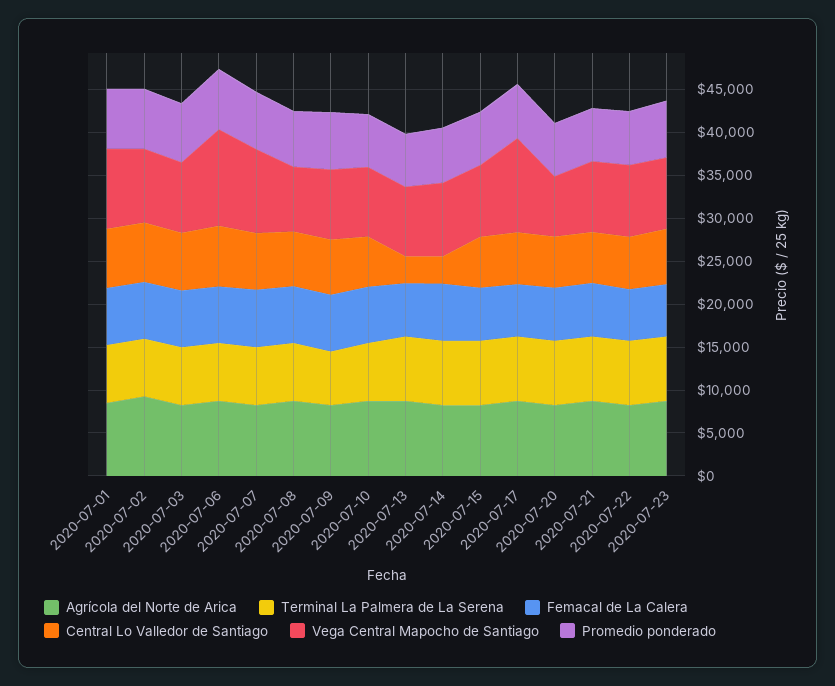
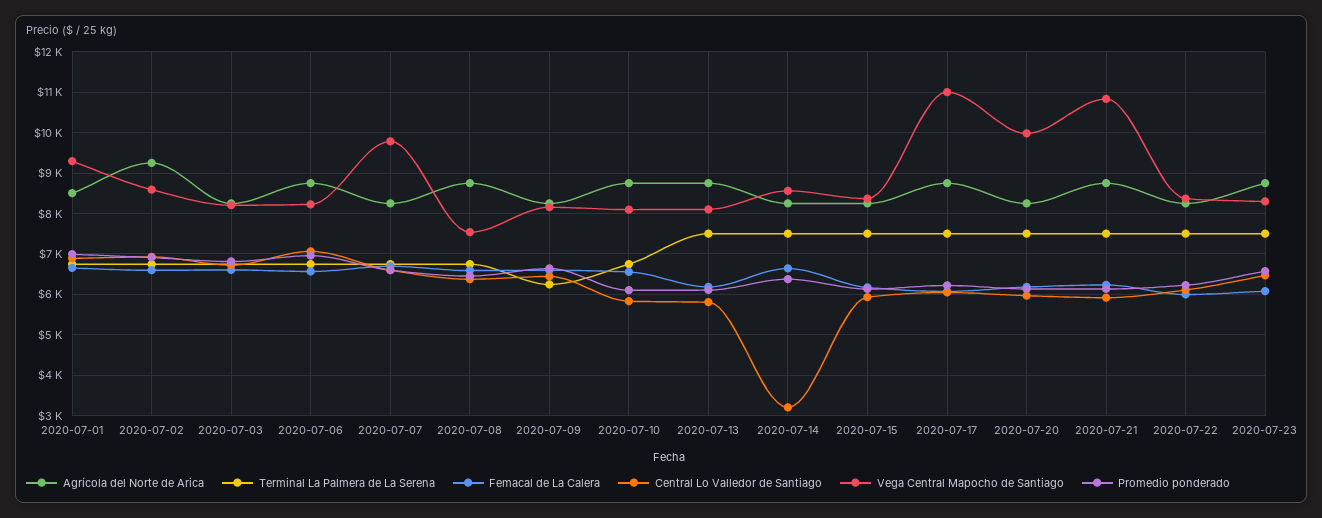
Vega Central Mapocho de Santiago, 2020-07-06: 11000 -> 8200
Central Lo Valledor de Santiago, 2020-07-13: 3000 -> 5800
Vega Central Mapocho de Santiago, 2020-07-20: 7000 -> 10000
Vega Central Mapocho de Santiago, 2020-07-21: 8000 -> 10800

